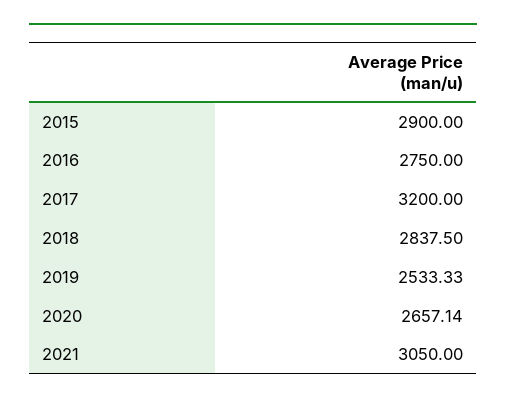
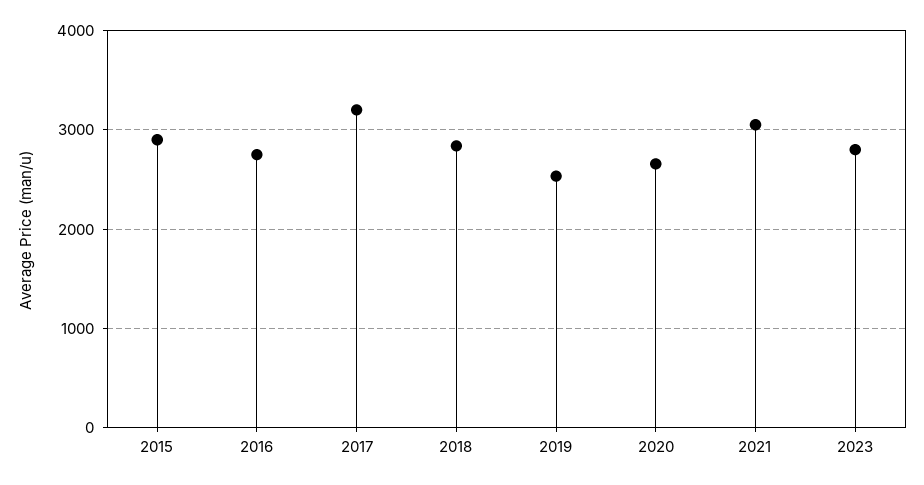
2023: none -> 2800

